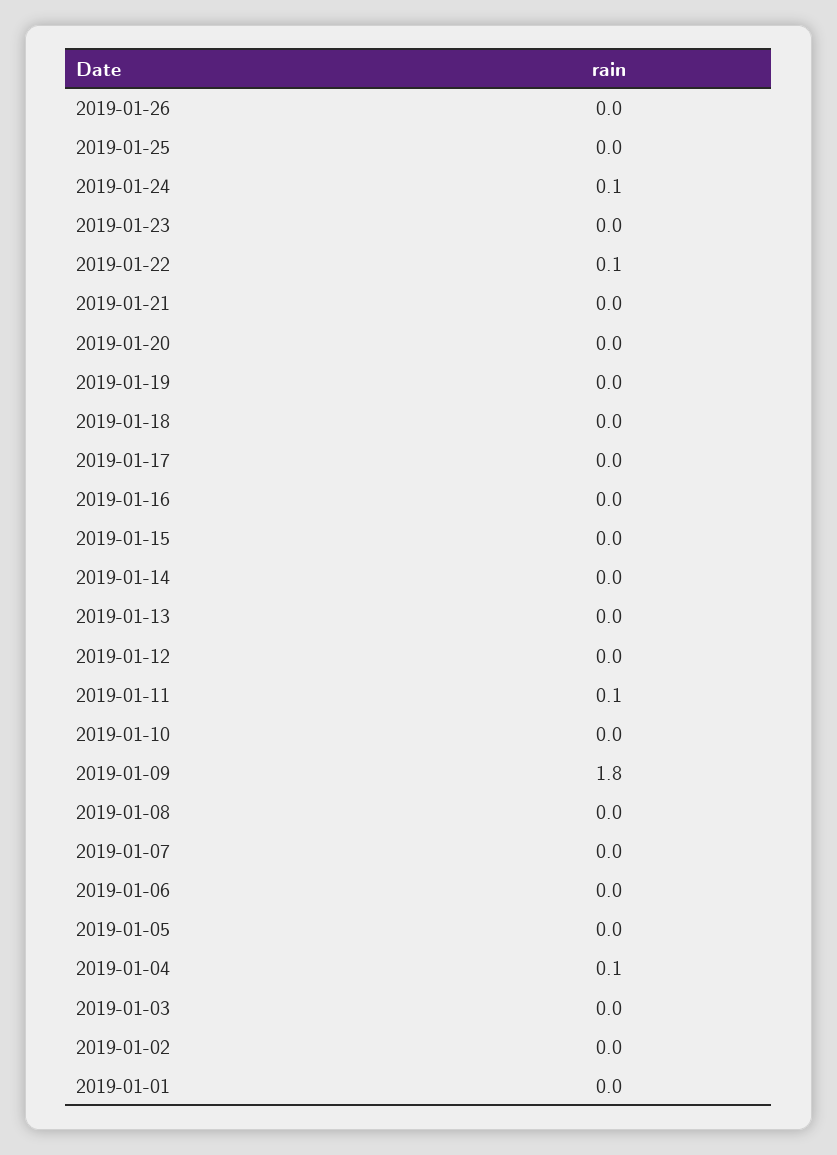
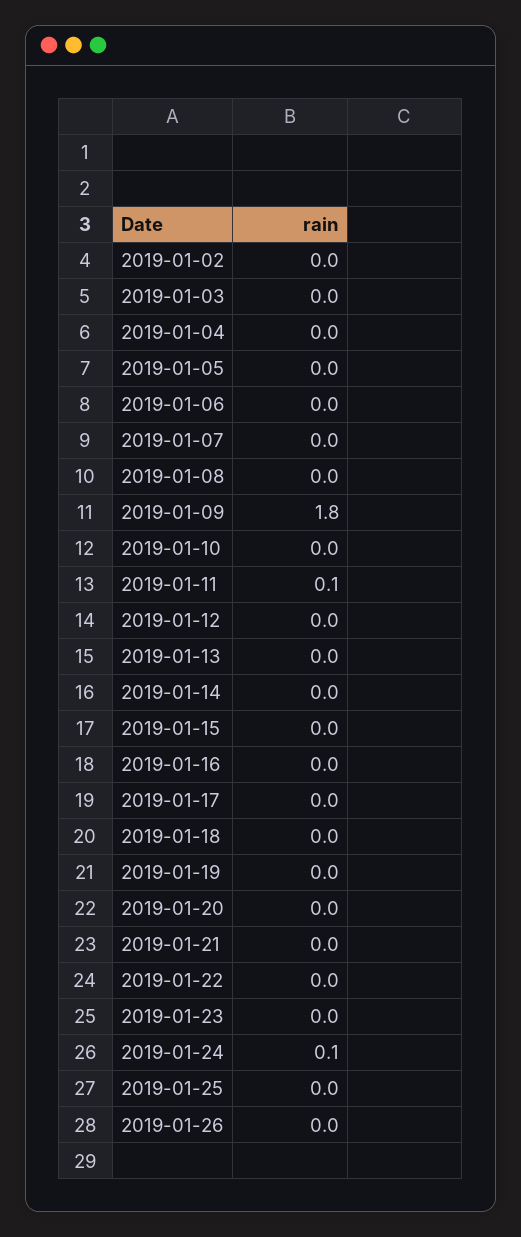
2019-01-22: 0.1 -> 0
2019-01-04: 0.1 -> 0
2019-01-01: 0 -> none

